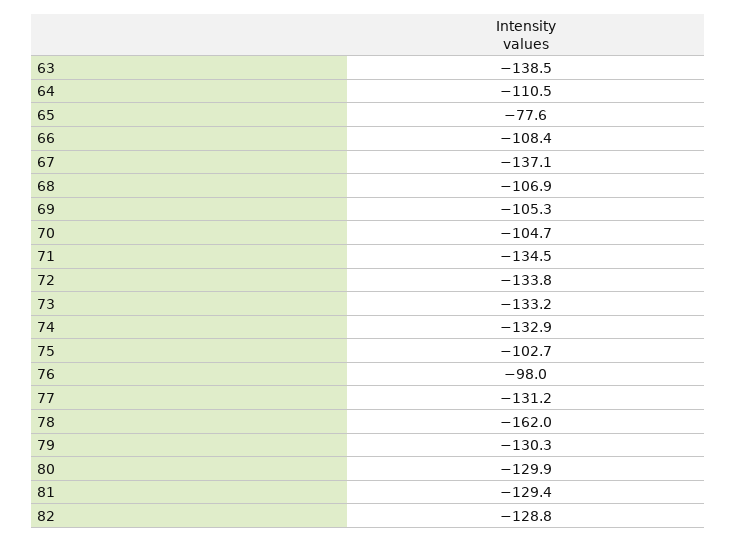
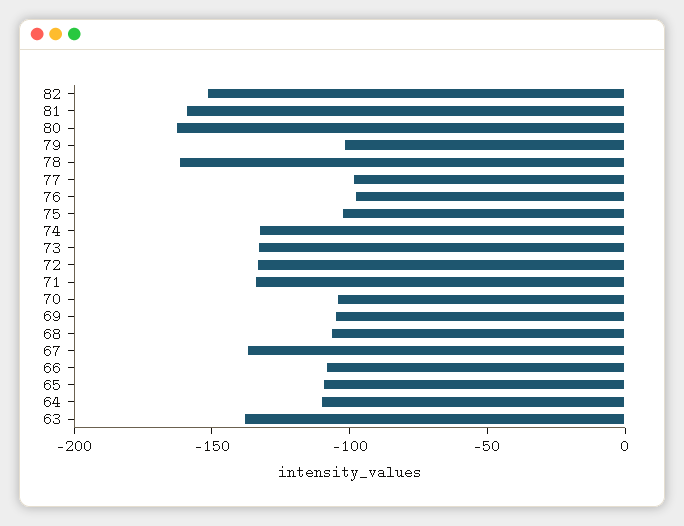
65: -77.6 -> -110
77: -131.2 -> -100
79: -130.3 -> -100
80: -129.9 -> -160
81: -129.4 -> -160
82: -128.8 -> -150

